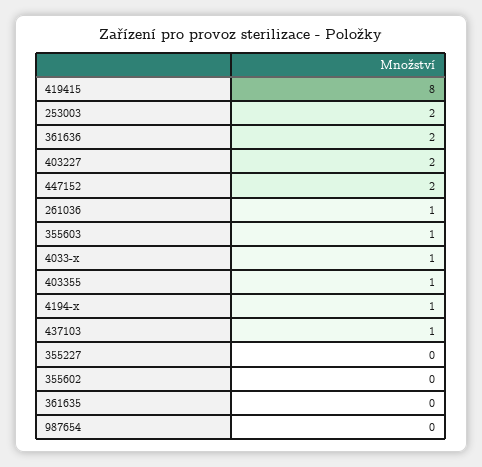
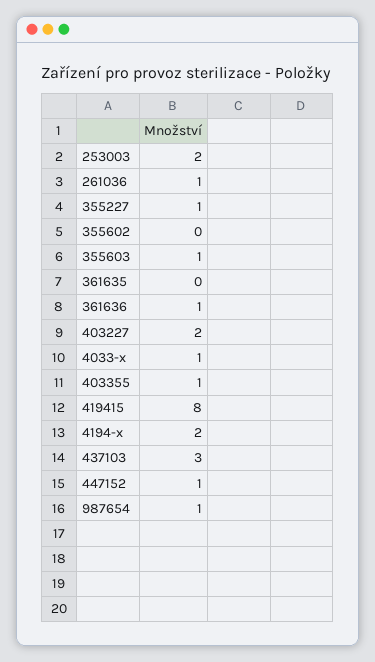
361636: 2 -> 1
447152: 2 -> 1
4194-x: 1 -> 2
437103: 1 -> 3
355227: 0 -> 1
987654: 0 -> 1

